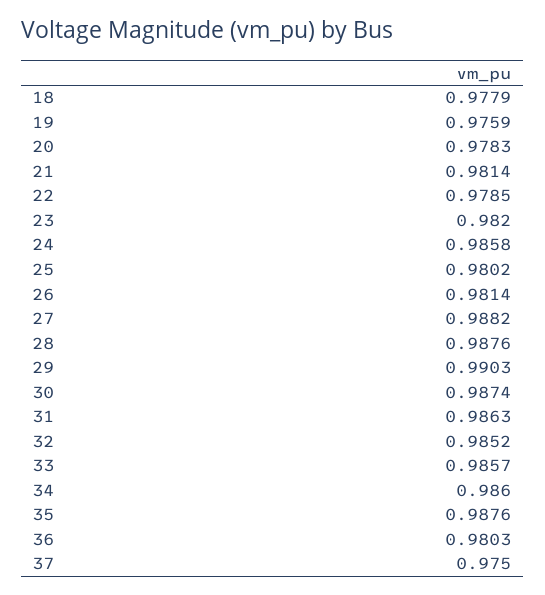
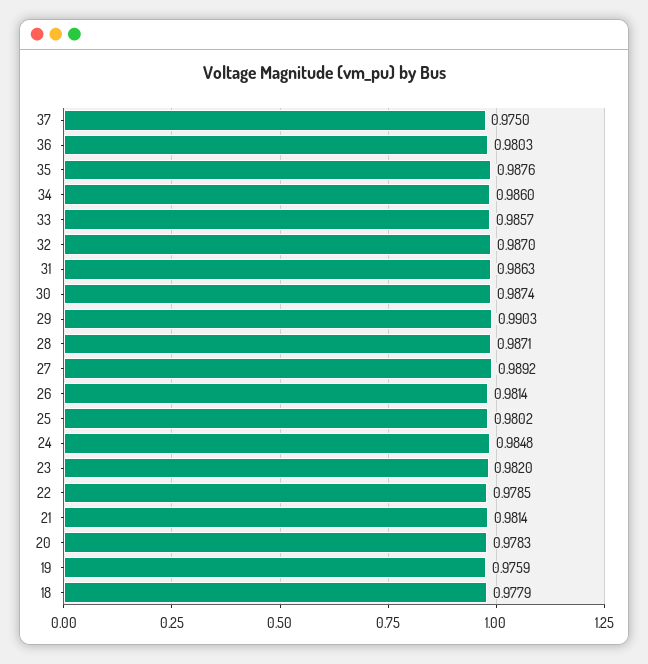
24: 0.9858 -> 0.9848
27: 0.9882 -> 0.9892
28: 0.9876 -> 0.9871
32: 0.9852 -> 0.987

